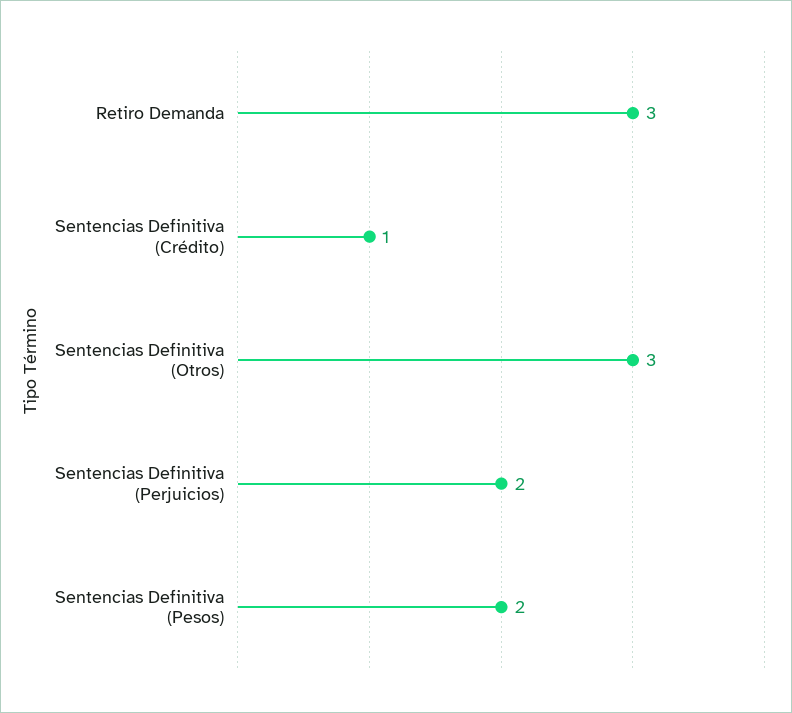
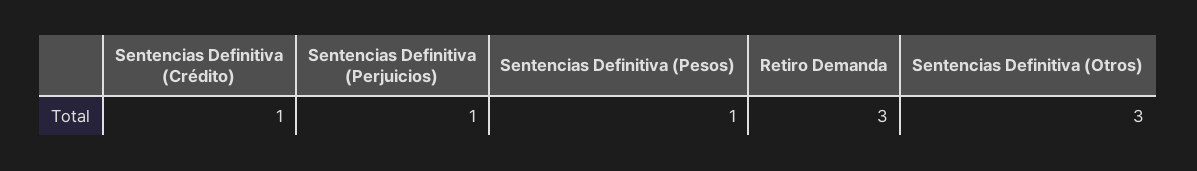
Sentencias Definitiva (Perjuicios): 2 -> 1
Sentencias Definitiva (Pesos): 2 -> 1

